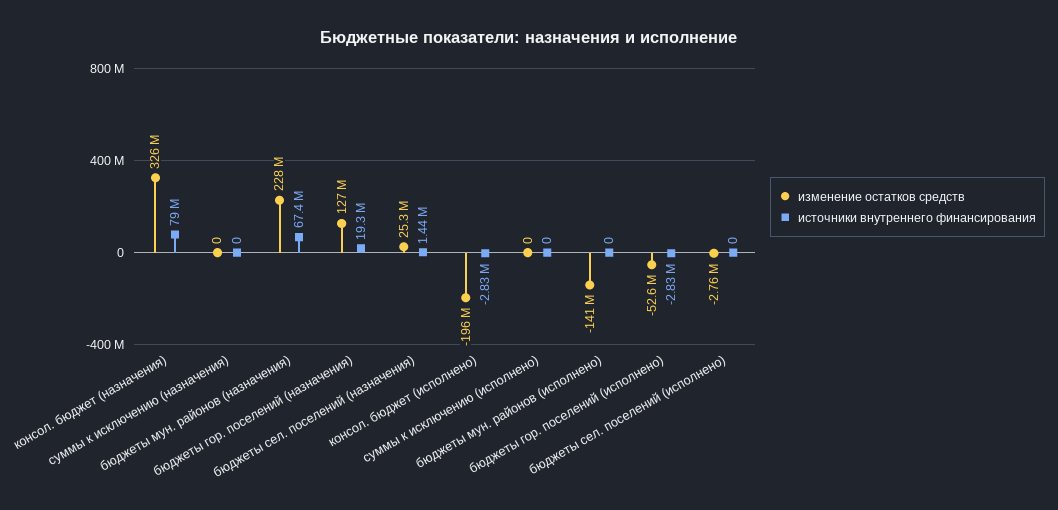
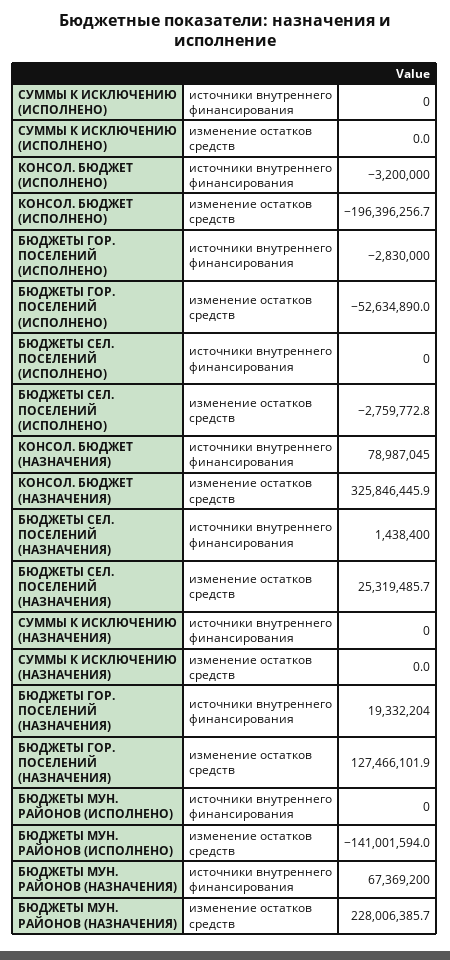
источники внутреннего финансирования, консол. бюджет (исполнено): -2830000 -> -3200000

